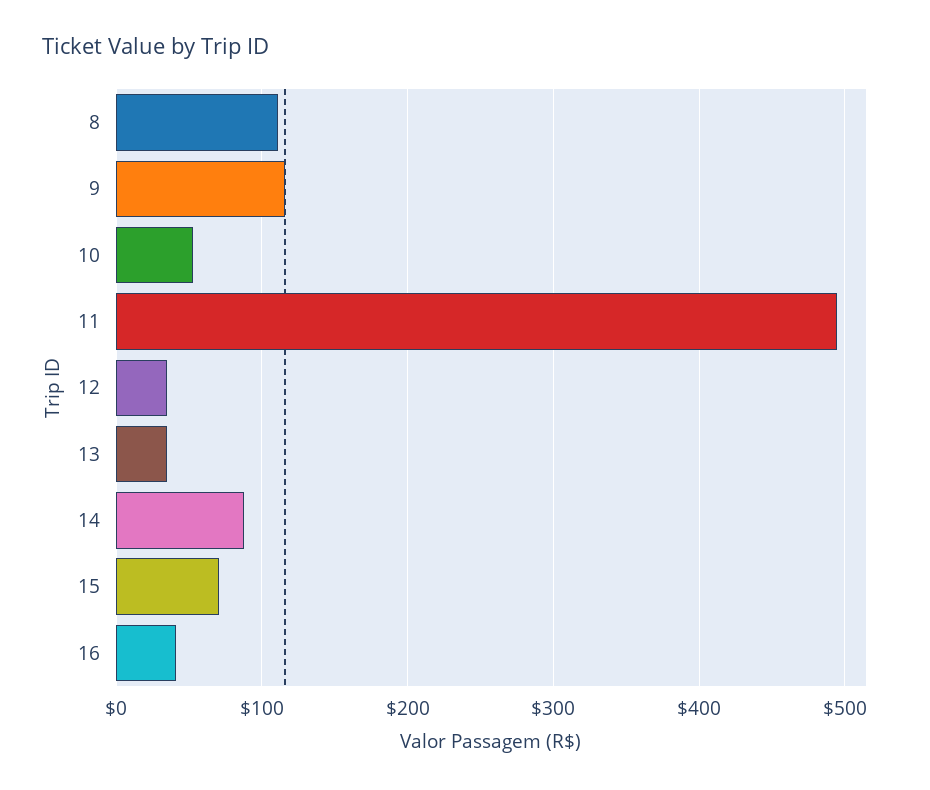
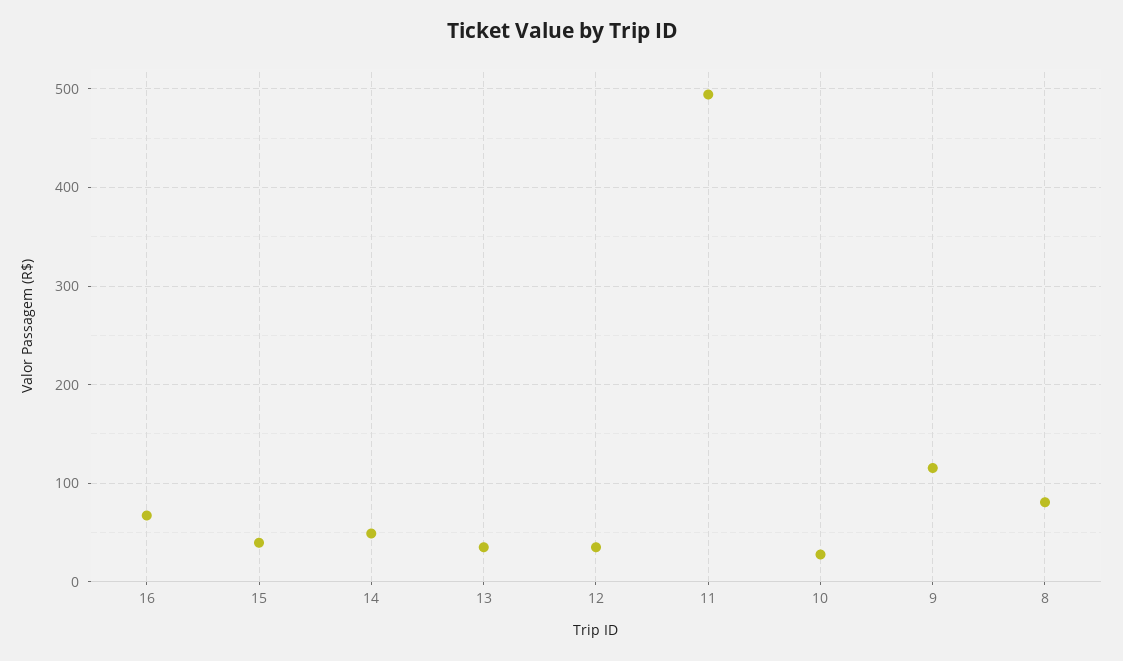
8: 110 -> 80
10: 50 -> 30
14: 90 -> 50
15: 70 -> 40
16: 40 -> 70

